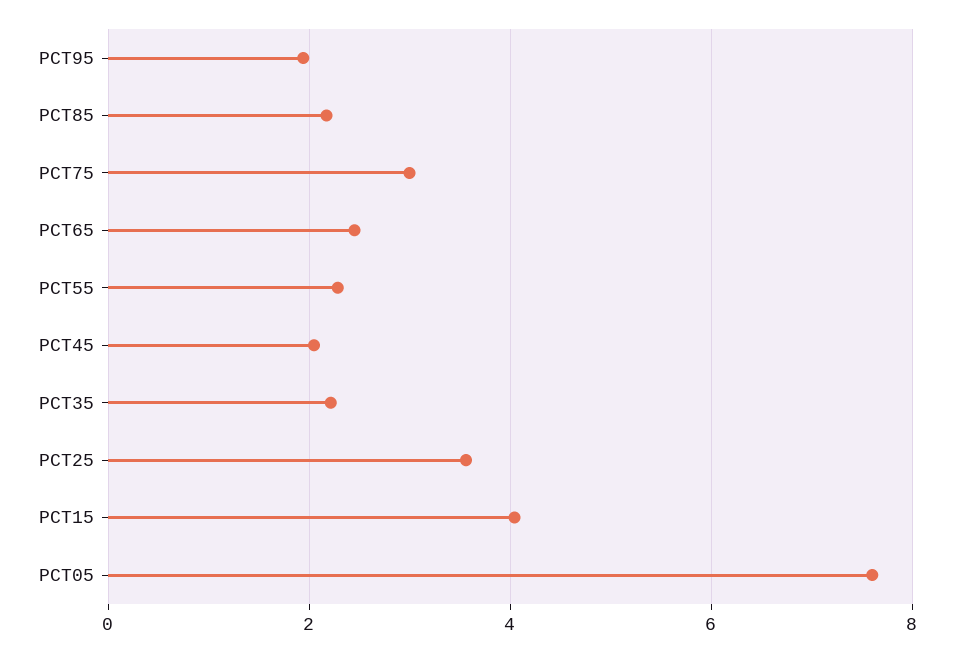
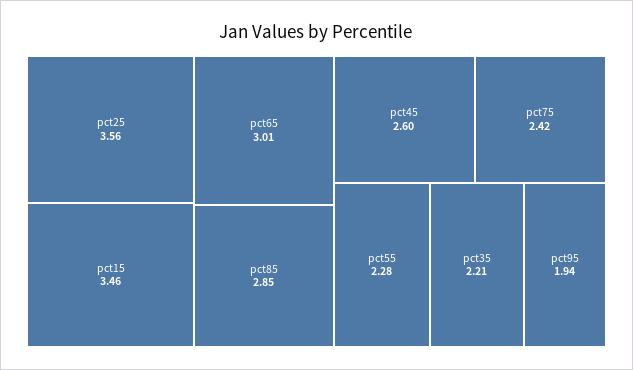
PCT85: 2.2 -> 2.85
PCT75: 3 -> 2.42
PCT65: 2.4 -> 3.01
PCT45: 2 -> 2.6
PCT15: 4 -> 3.46
PCT05: 7.6 -> none

